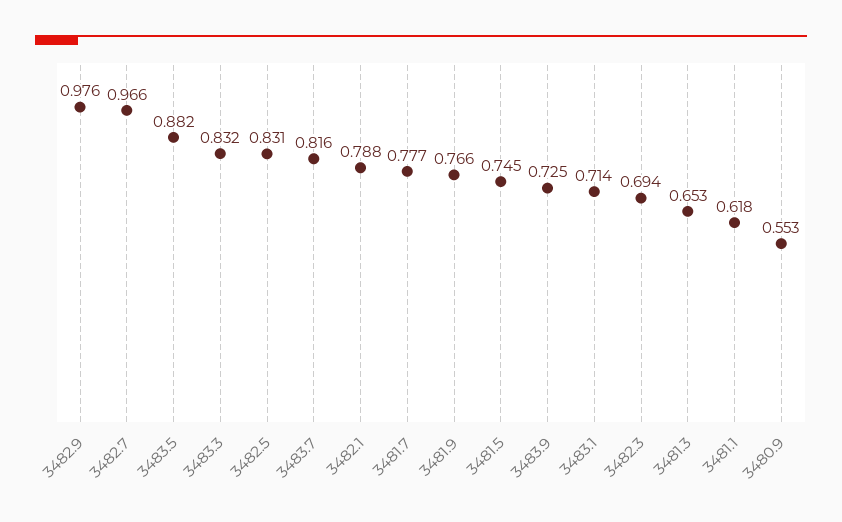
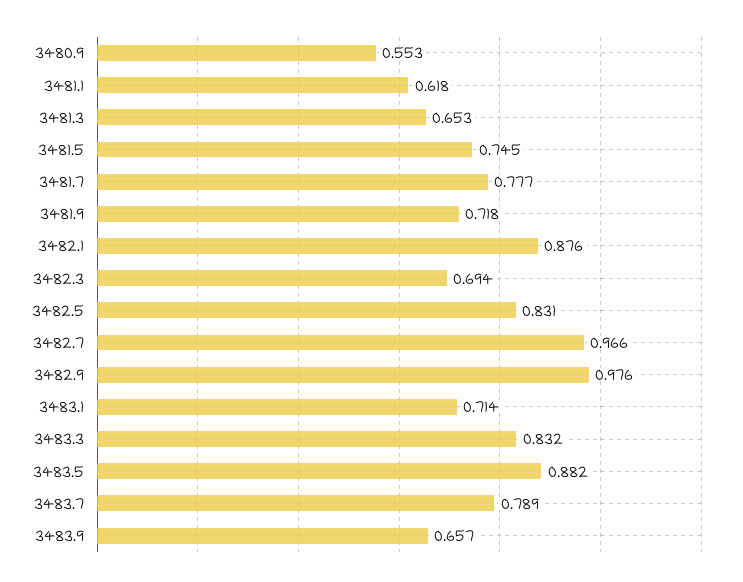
3483.7: 0.816 -> 0.789
3482.1: 0.788 -> 0.876
3481.9: 0.766 -> 0.718
3483.9: 0.725 -> 0.657

